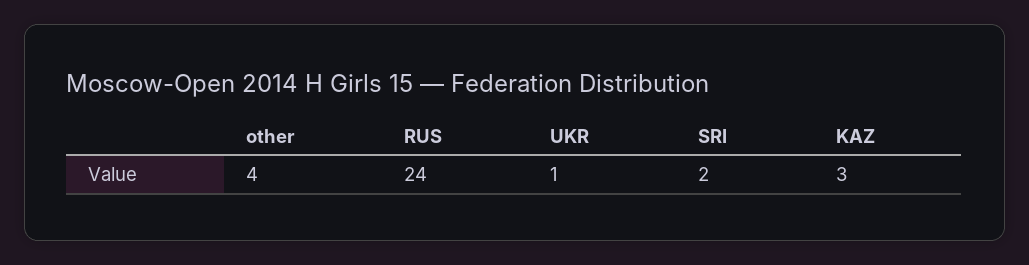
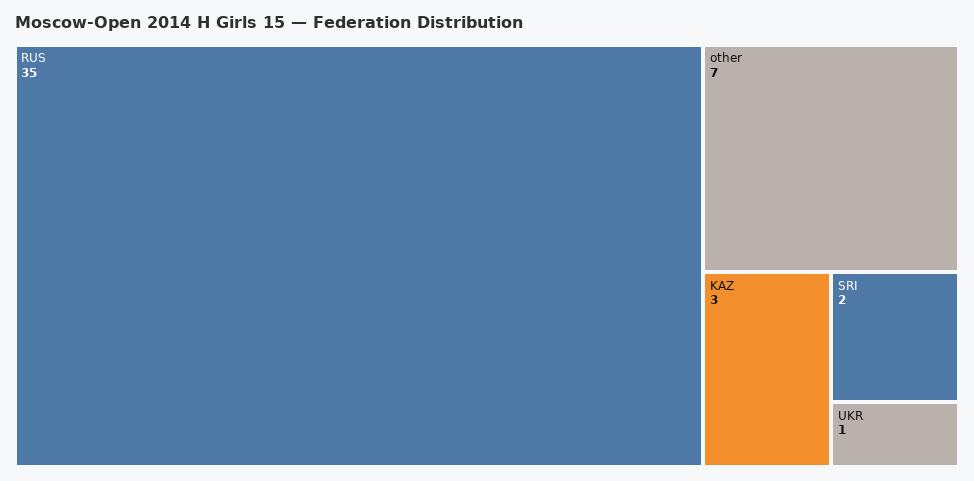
other: 4 -> 7
RUS: 24 -> 35

